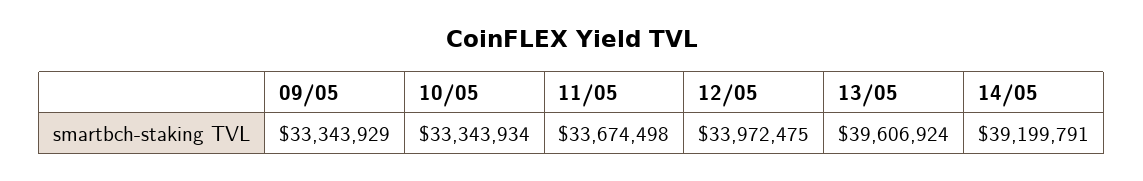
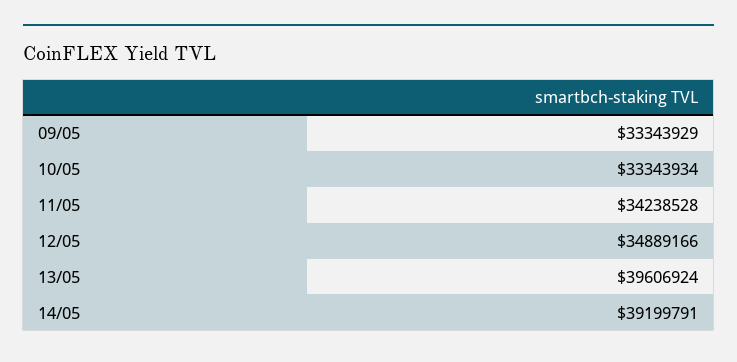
11/05: 33674498 -> 34238528
12/05: 33972475 -> 34889166

